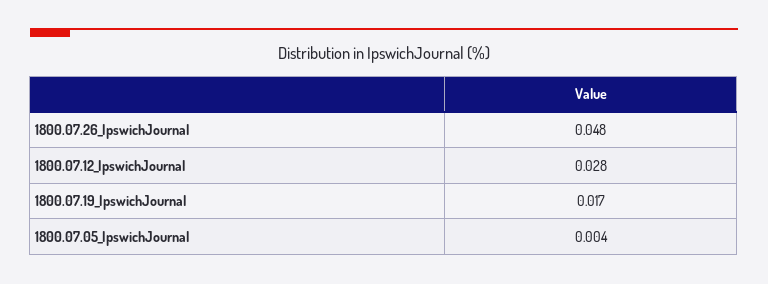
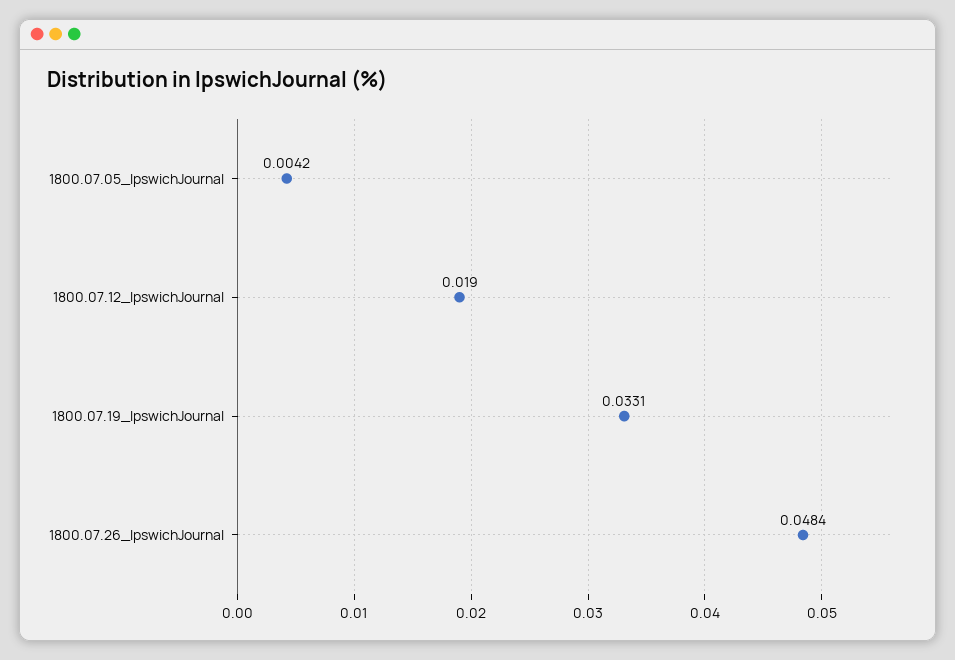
1800.07.12_IpswichJournal: 0.028 -> 0.019
1800.07.19_IpswichJournal: 0.017 -> 0.0331

